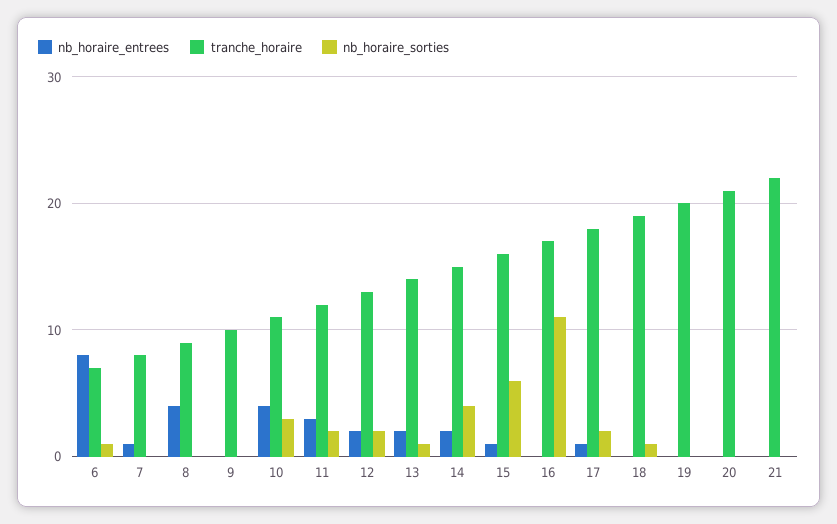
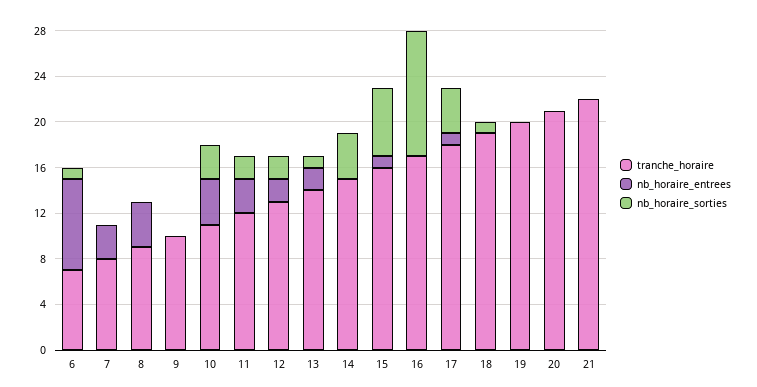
nb_horaire_entrees, 7: 1 -> 3
nb_horaire_entrees, 14: 2 -> 0
nb_horaire_sorties, 17: 2 -> 4

